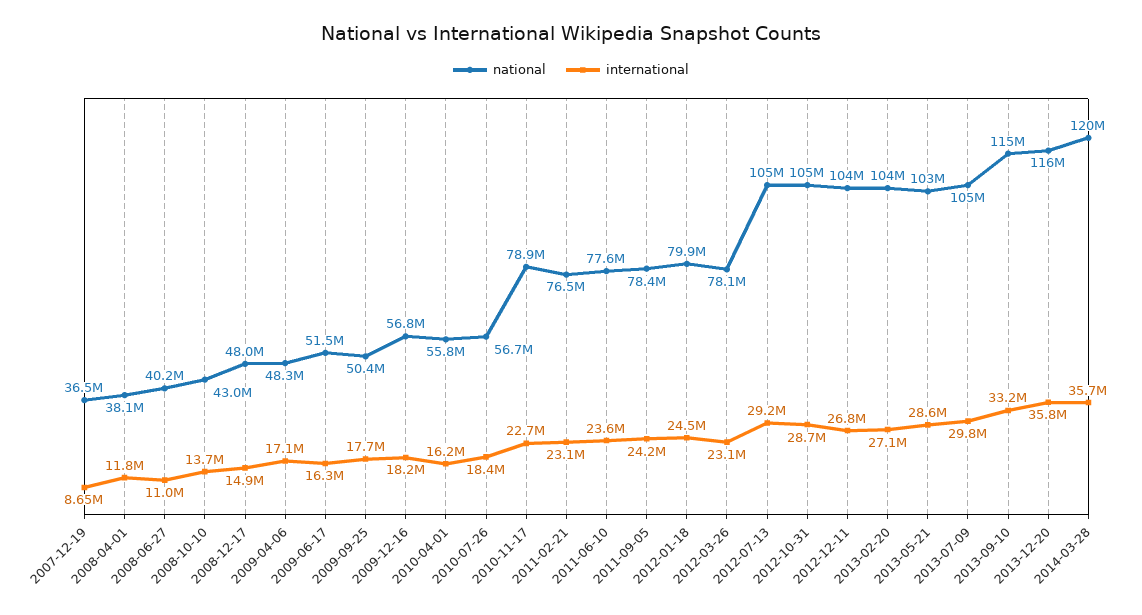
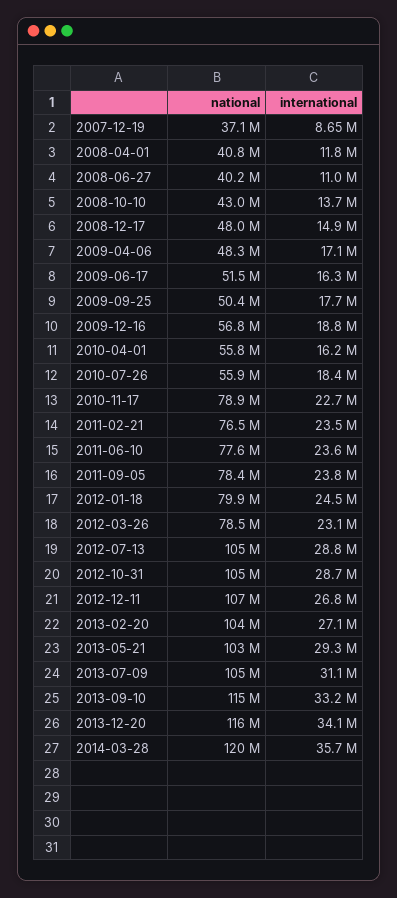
national, 2007-12-19: 36500000 -> 37100000
national, 2008-04-01: 38100000 -> 40800000
international, 2009-12-16: 18200000 -> 18800000
national, 2010-07-26: 56700000 -> 55900000
international, 2011-02-21: 23100000 -> 23500000
international, 2011-09-05: 24200000 -> 23800000
national, 2012-03-26: 78100000 -> 78500000
international, 2012-07-13: 29200000 -> 28800000
national, 2012-12-11: 104000000 -> 107000000
international, 2013-05-21: 28600000 -> 29300000
international, 2013-07-09: 29800000 -> 31100000
international, 2013-12-20: 35800000 -> 34100000

